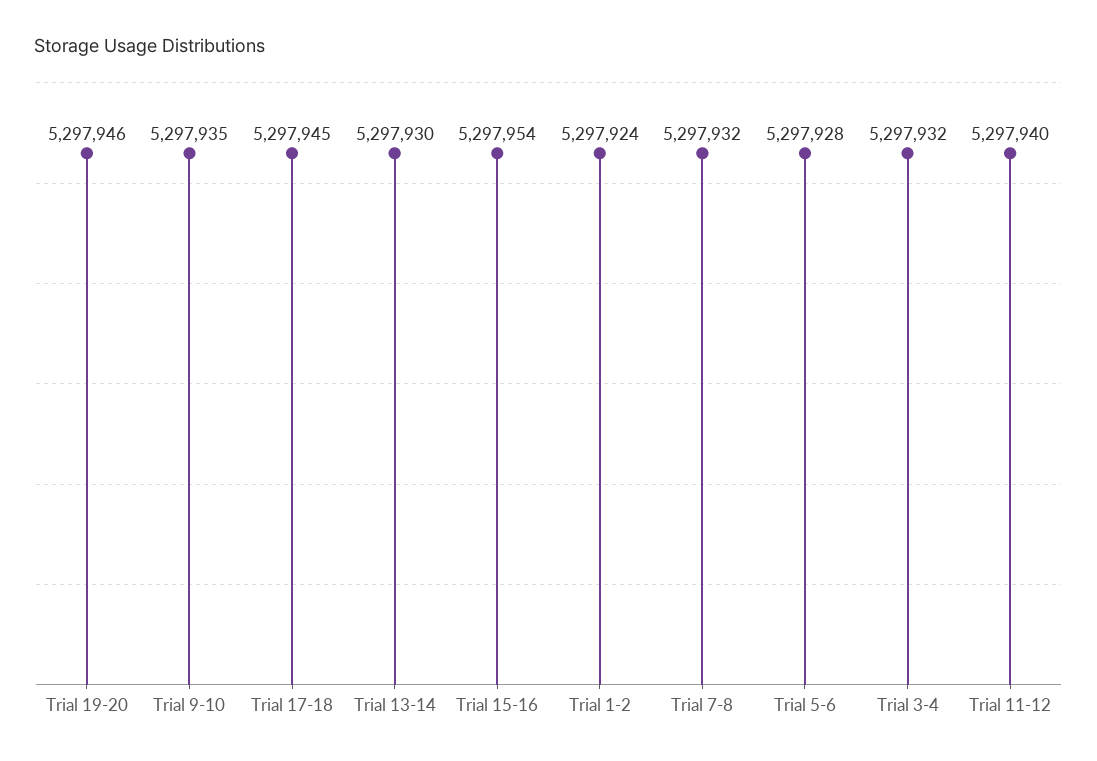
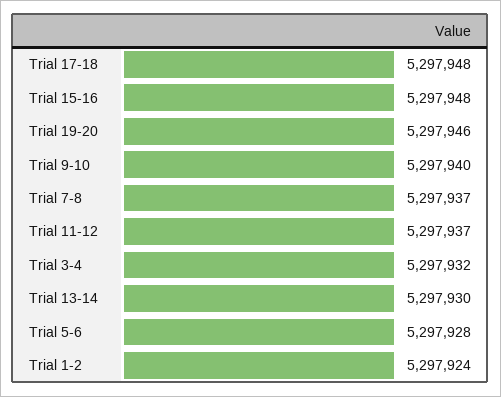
Trial 9-10: 5297935 -> 5297940
Trial 17-18: 5297945 -> 5297948
Trial 15-16: 5297954 -> 5297948
Trial 7-8: 5297932 -> 5297937
Trial 11-12: 5297940 -> 5297937

